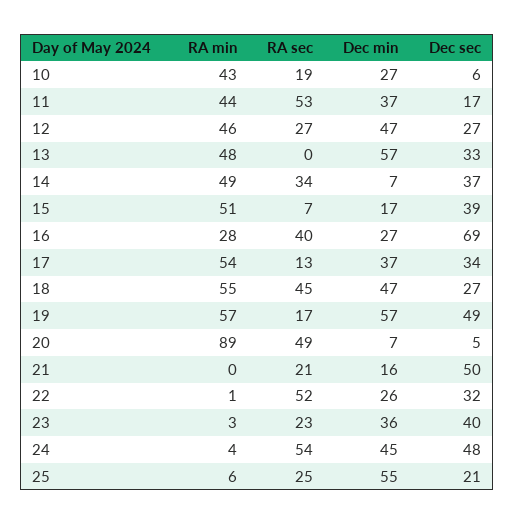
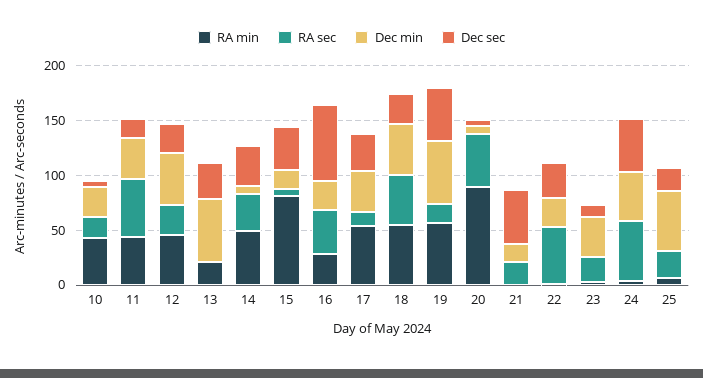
RA min, 13: 48 -> 20
RA min, 15: 51 -> 80
Dec sec, 23: 40 -> 10

